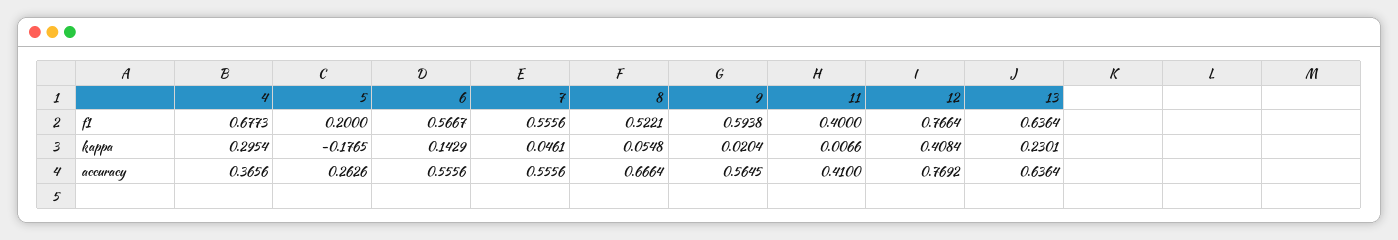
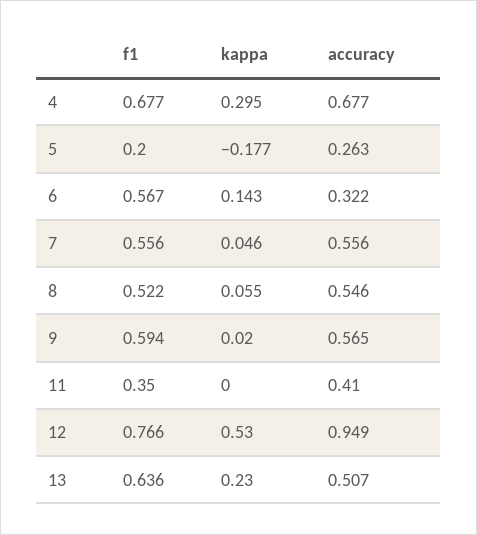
11, f1: 0.4 -> 0.35
11, kappa: 0.0066 -> 0
12, kappa: 0.4084 -> 0.53
4, accuracy: 0.3656 -> 0.677
6, accuracy: 0.5556 -> 0.322
8, accuracy: 0.6664 -> 0.546
12, accuracy: 0.7692 -> 0.949
13, accuracy: 0.6364 -> 0.507

